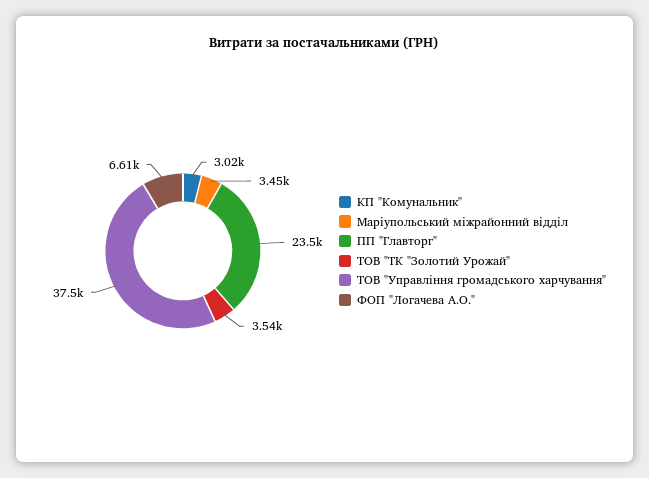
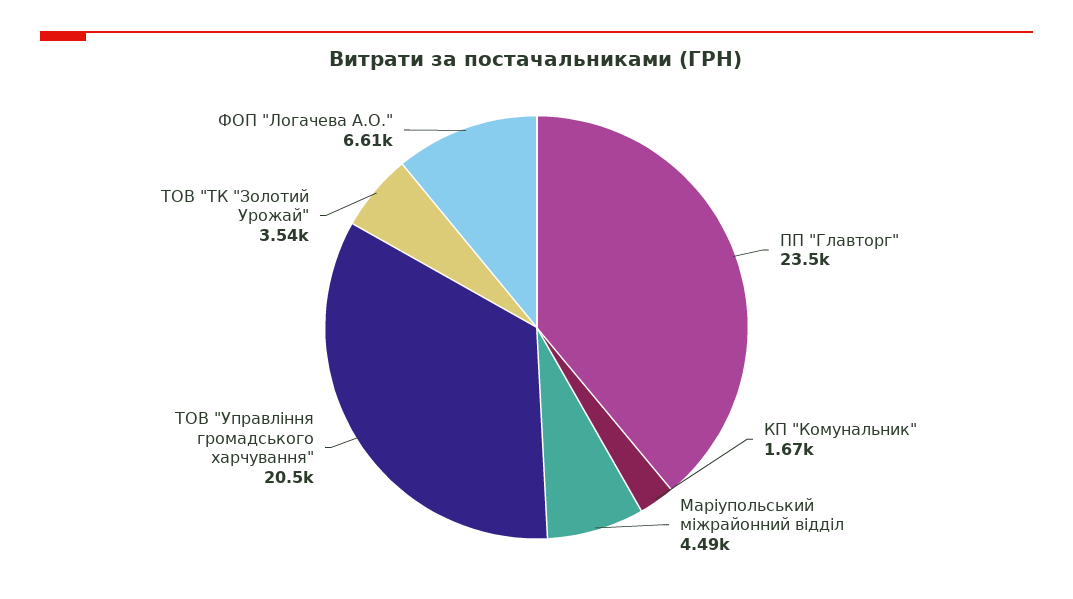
КП "Комунальник": 3020 -> 1670
Маріупольський міжрайонний відділ: 3450 -> 4490
ТОВ "Управління громадського харчування": 37500 -> 20500

